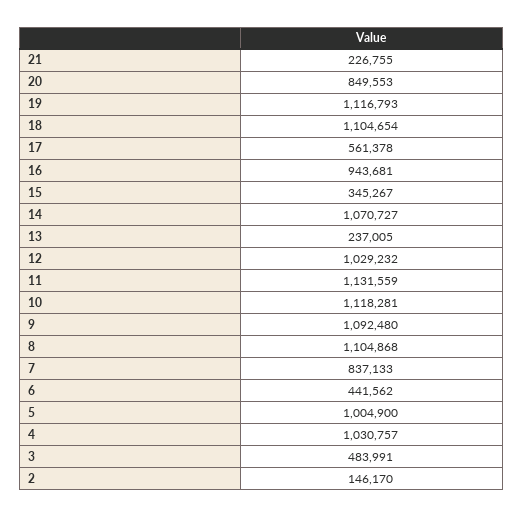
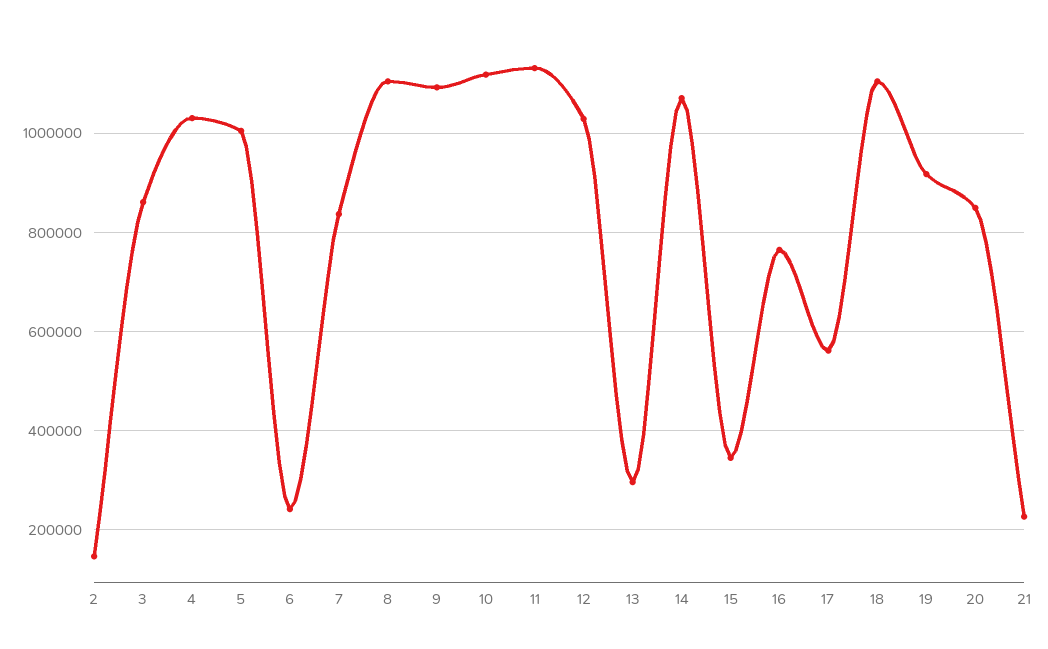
19: 1116793 -> 920000
16: 943681 -> 760000
13: 237005 -> 300000
6: 441562 -> 240000
3: 483991 -> 860000

